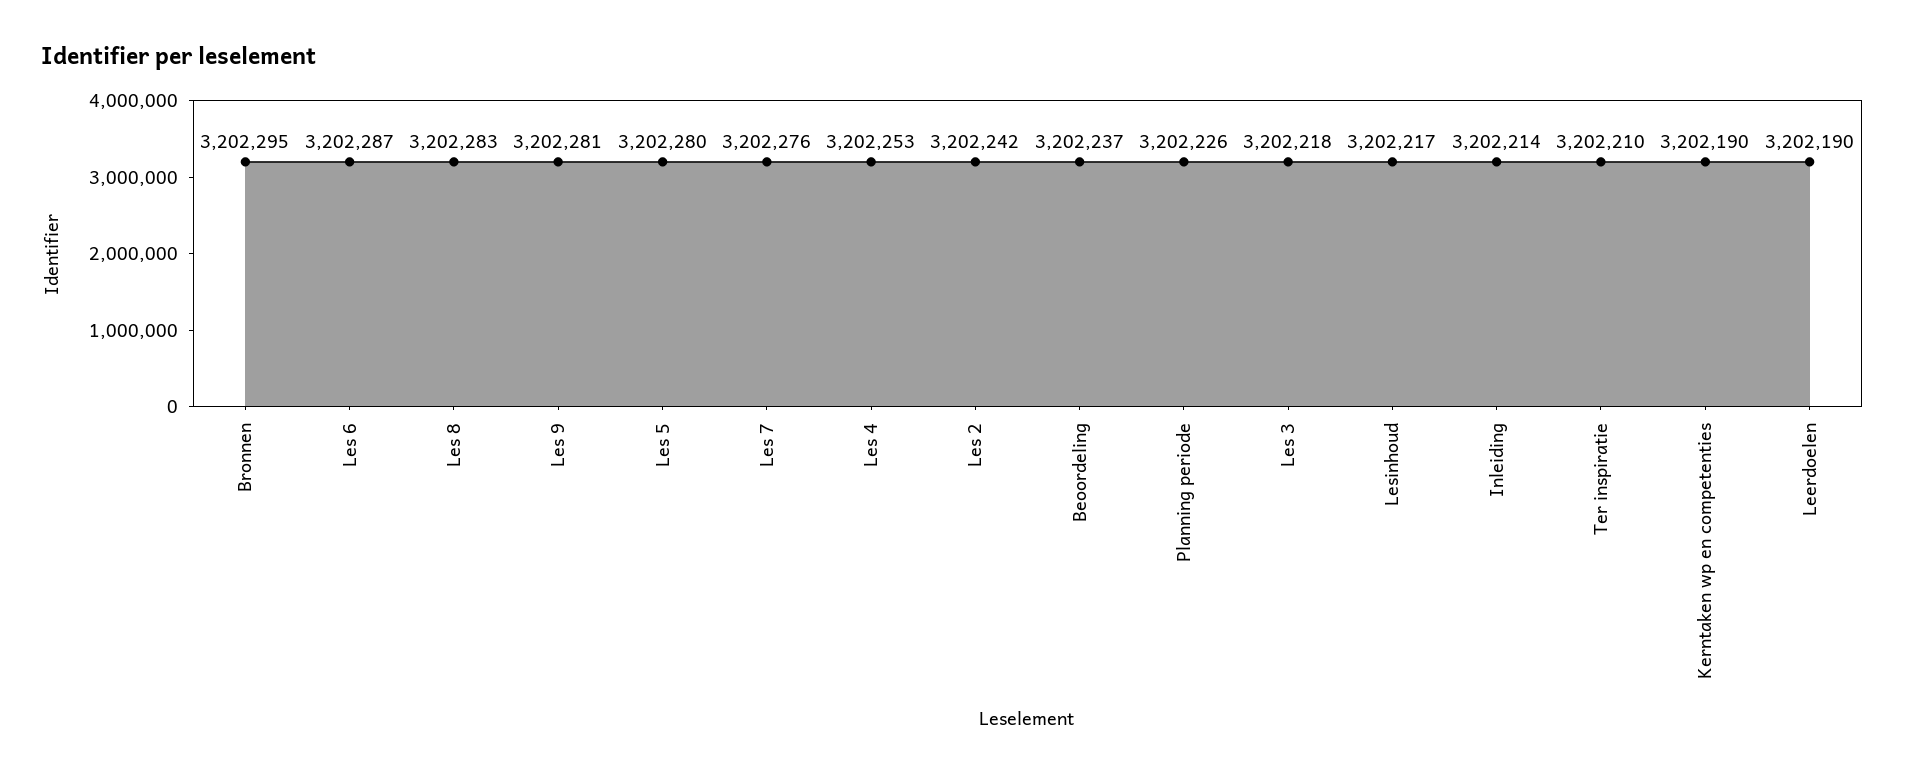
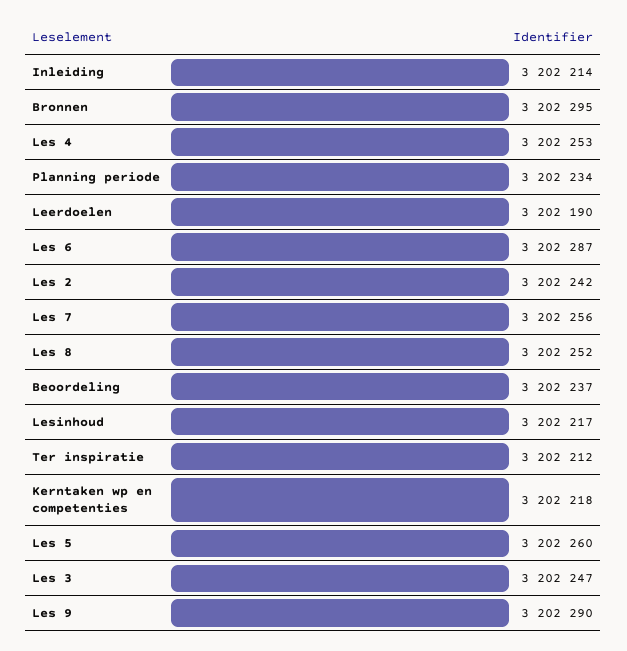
Les 8: 3202283 -> 3202252
Les 9: 3202281 -> 3202290
Les 5: 3202280 -> 3202260
Les 7: 3202276 -> 3202256
Planning periode: 3202226 -> 3202234
Les 3: 3202218 -> 3202247
Ter inspiratie: 3202210 -> 3202212
Kerntaken wp en competenties: 3202190 -> 3202218

